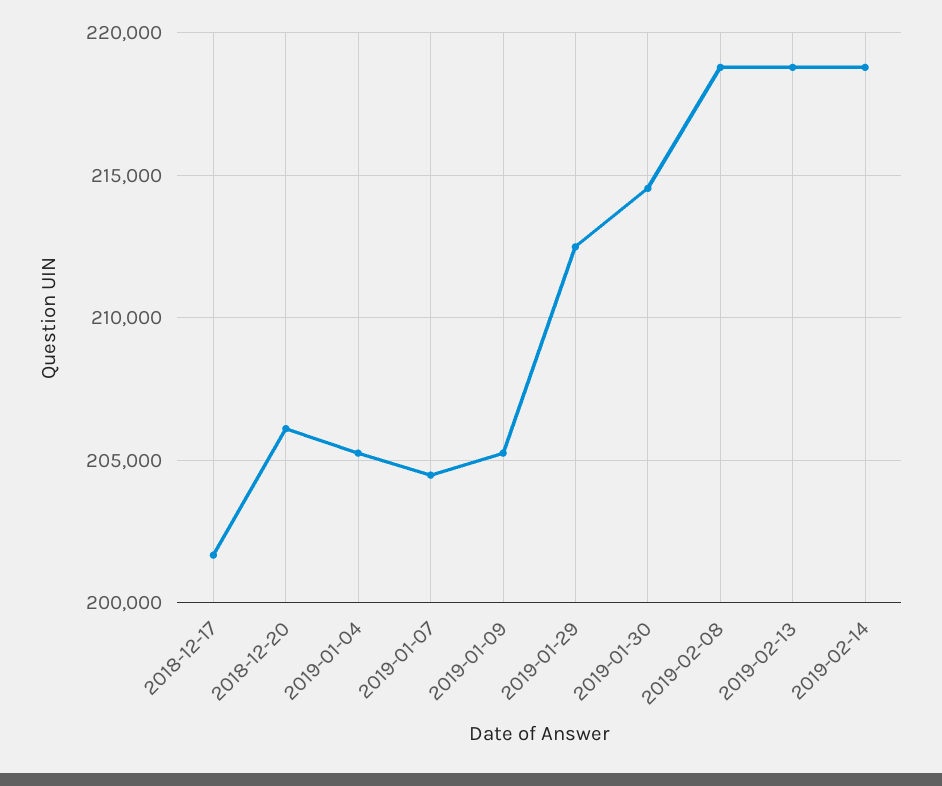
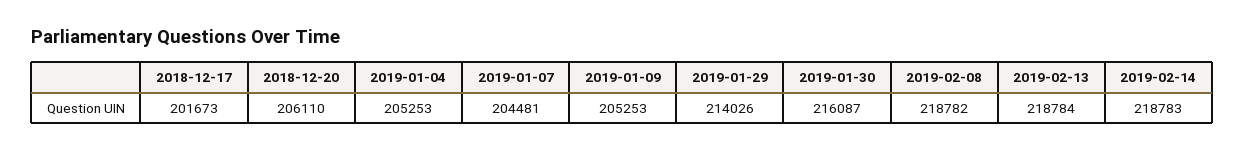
2019-01-29: 212500 -> 214026
2019-01-30: 214500 -> 216087

